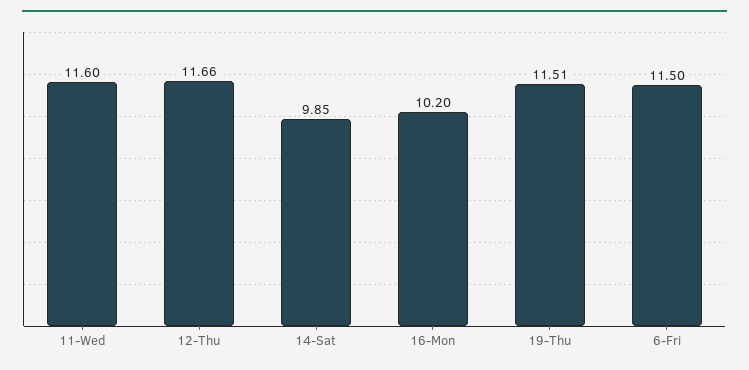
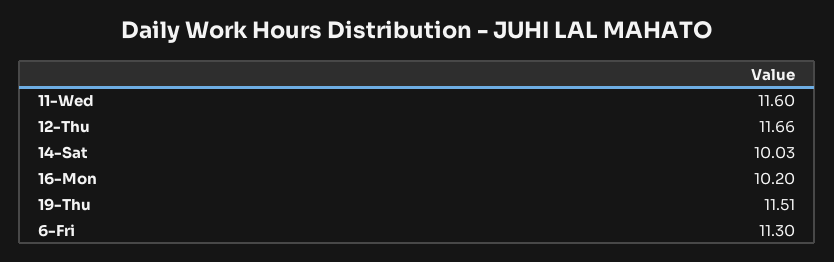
14-Sat: 9.85 -> 10.03
6-Fri: 11.5 -> 11.3

